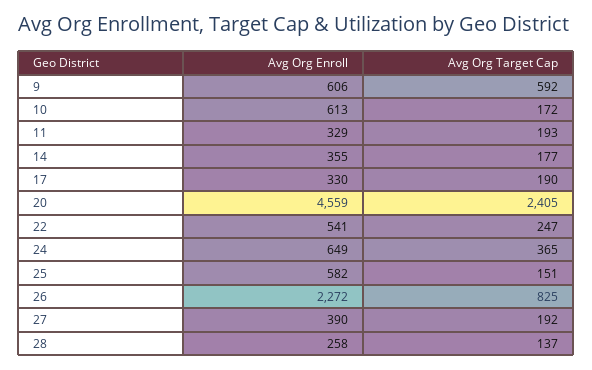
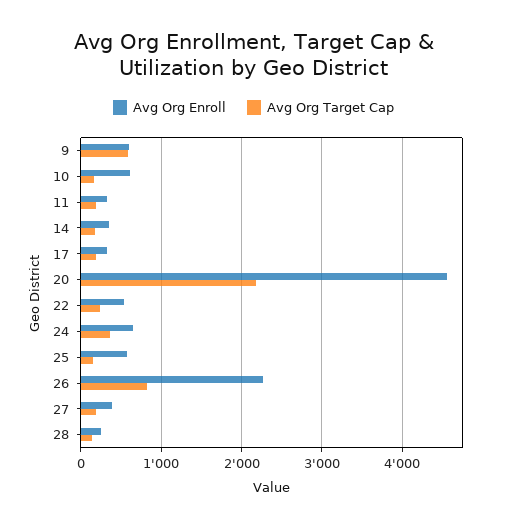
Avg Org Target Cap, 20: 2405 -> 2200

